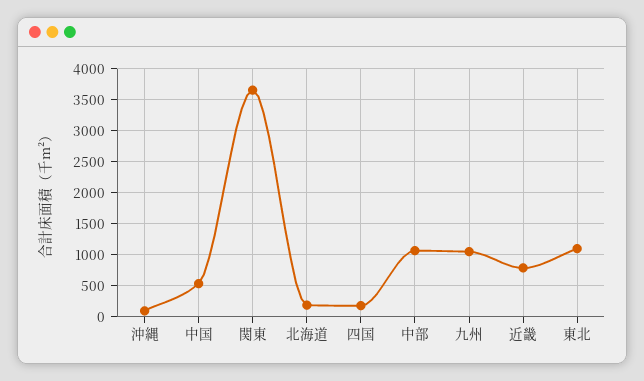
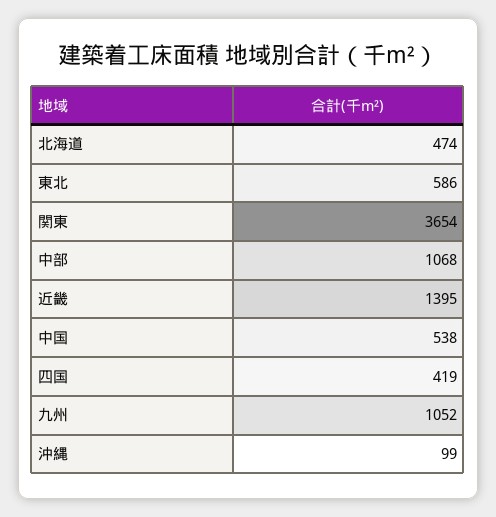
北海道: 200 -> 474
四国: 200 -> 419
近畿: 800 -> 1395
東北: 1100 -> 586

